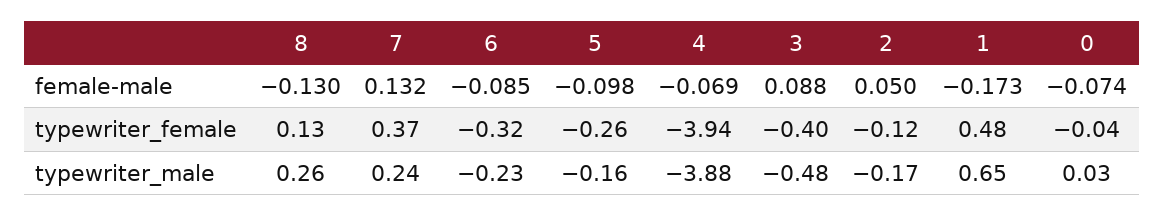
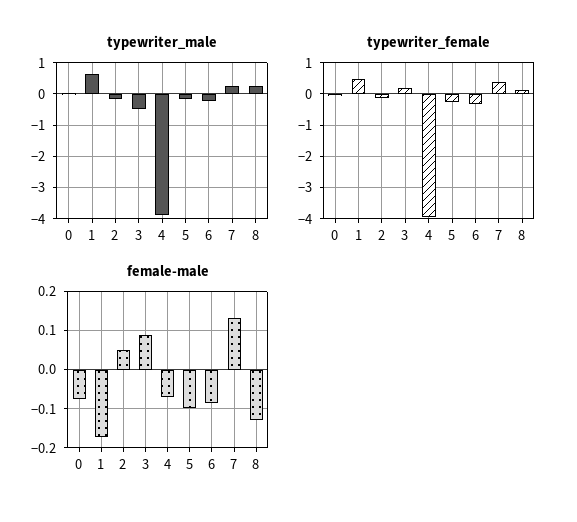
typewriter_female, 3: -0.4 -> 0.2

